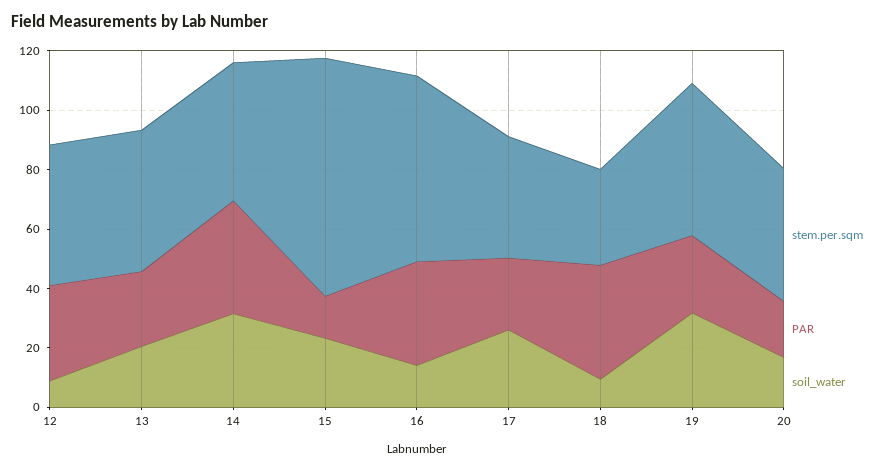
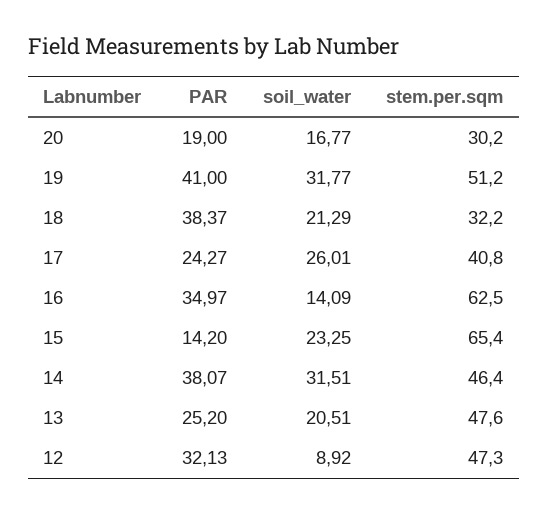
stem.per.sqm, 15: 80 -> 65.4
soil_water, 18: 10 -> 21.29
PAR, 19: 25 -> 41
stem.per.sqm, 20: 45 -> 30.2

